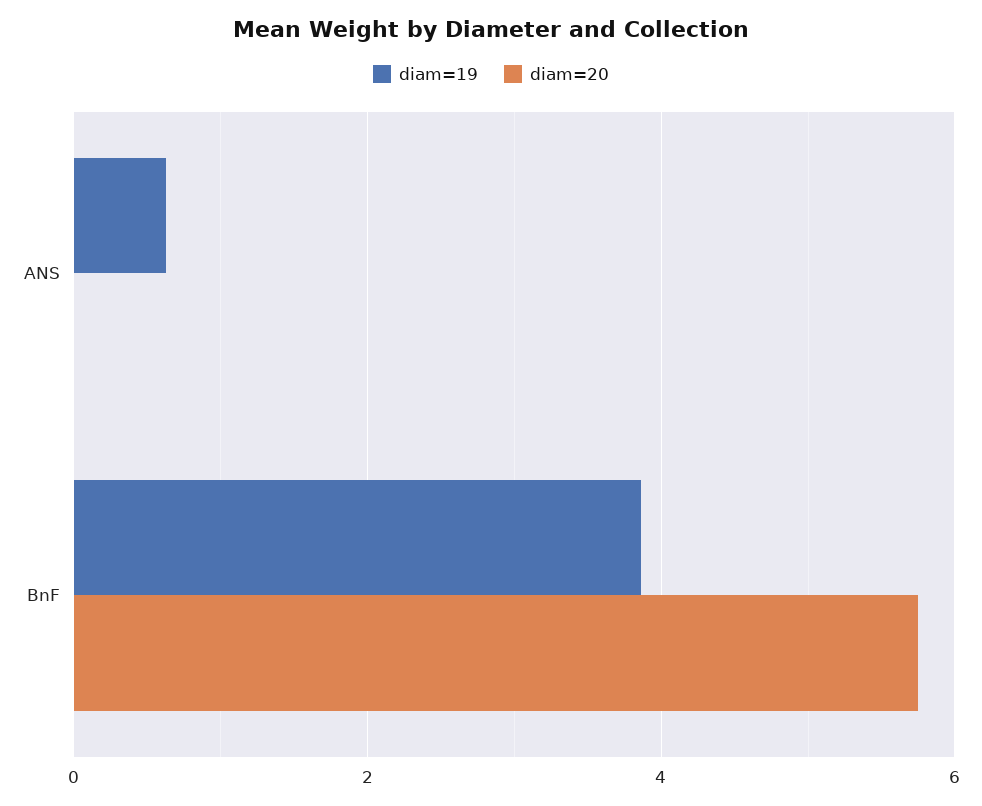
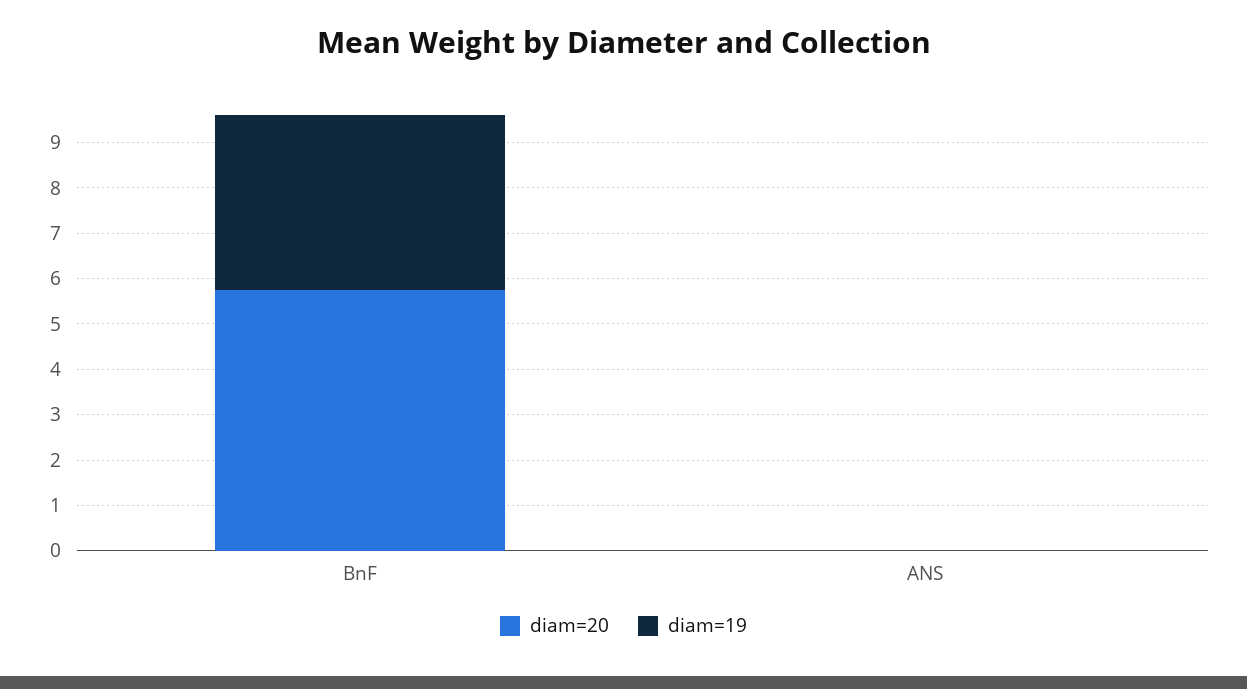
diam=19, ANS: 0.6 -> 0

